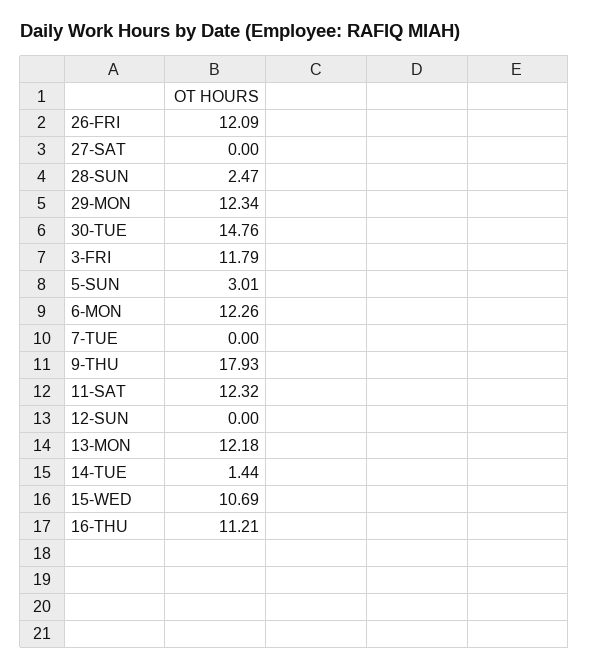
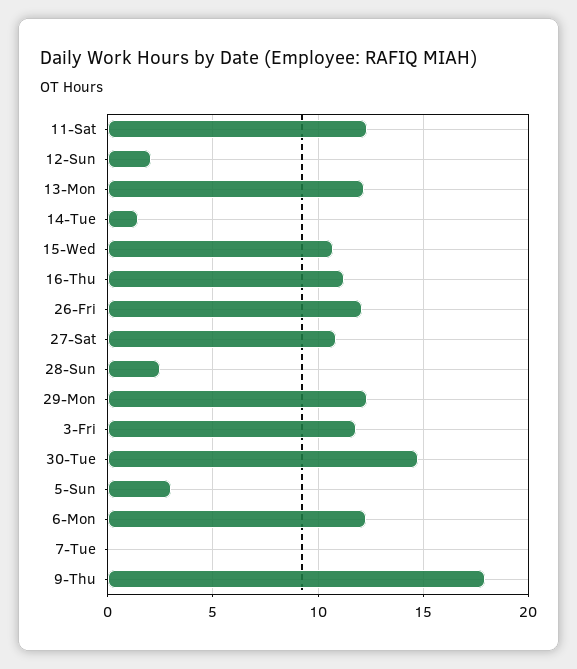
27-SAT: 0 -> 11
12-SUN: 0 -> 2

